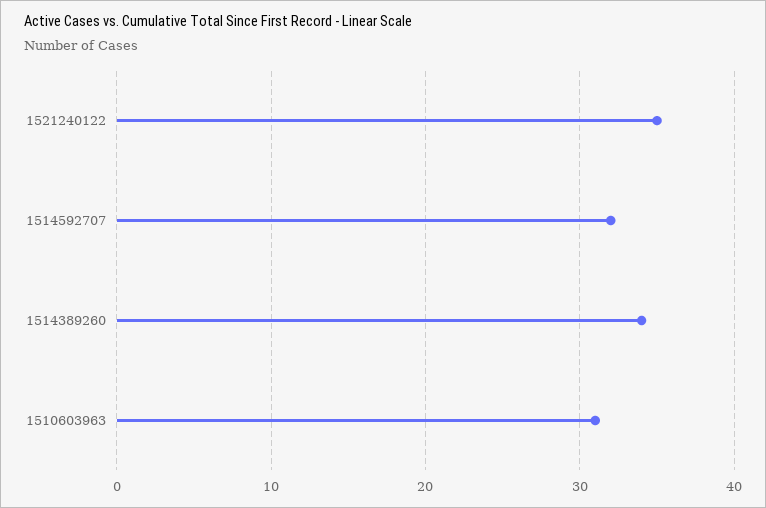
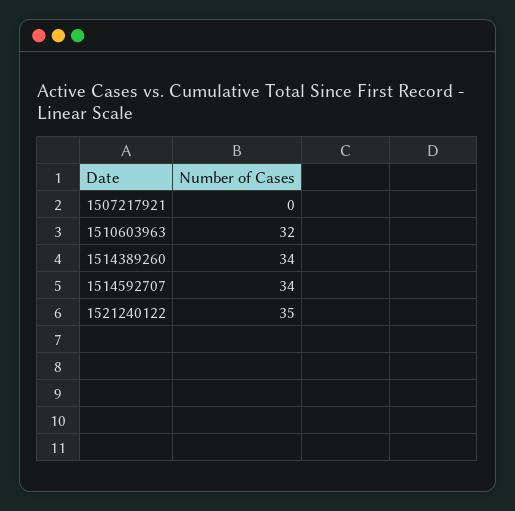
1514592707: 32 -> 34
1510603963: 31 -> 32
1507217921: none -> 0

